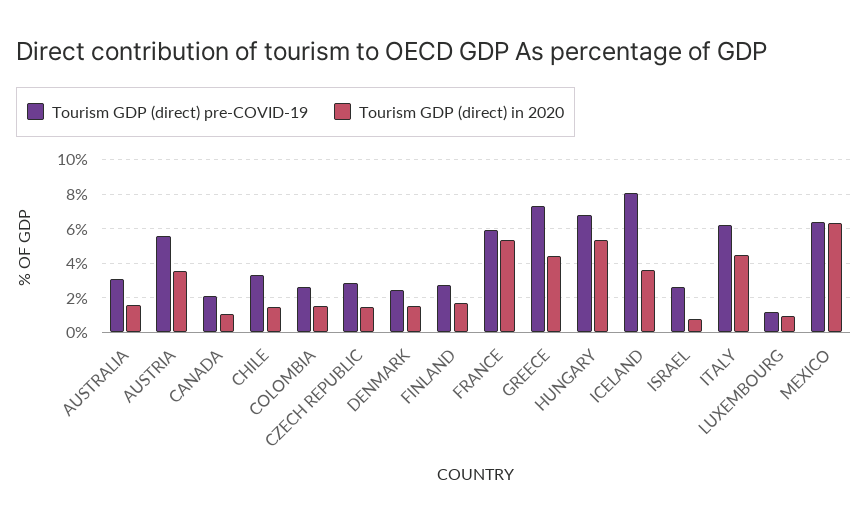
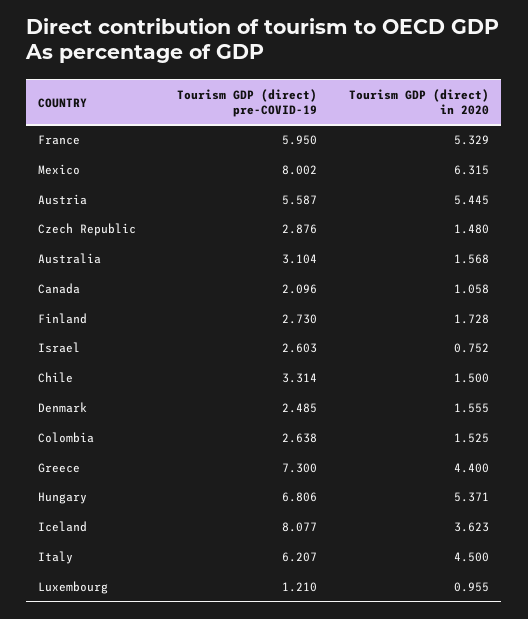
Tourism GDP (direct) in 2020, AUSTRIA: 3.5 -> 5.445
Tourism GDP (direct) pre-COVID-19, MEXICO: 6.5 -> 8.002

